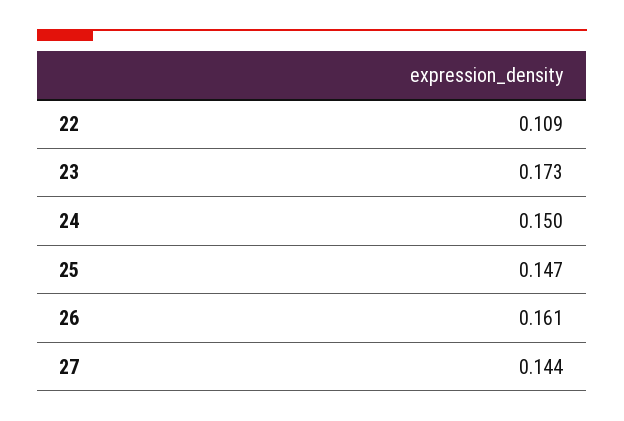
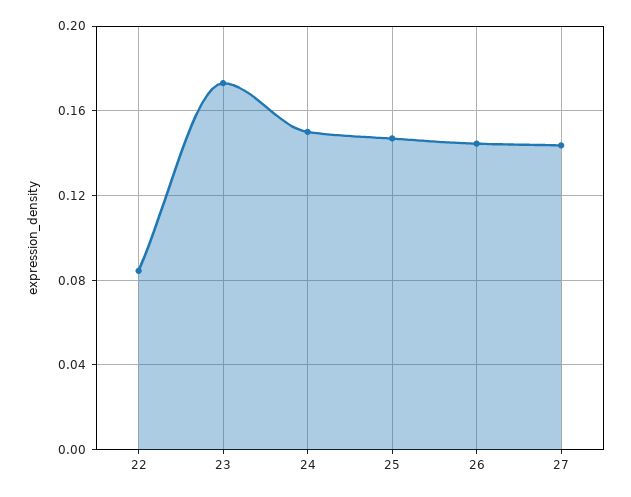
22: 0.109 -> 0.085
26: 0.161 -> 0.145

